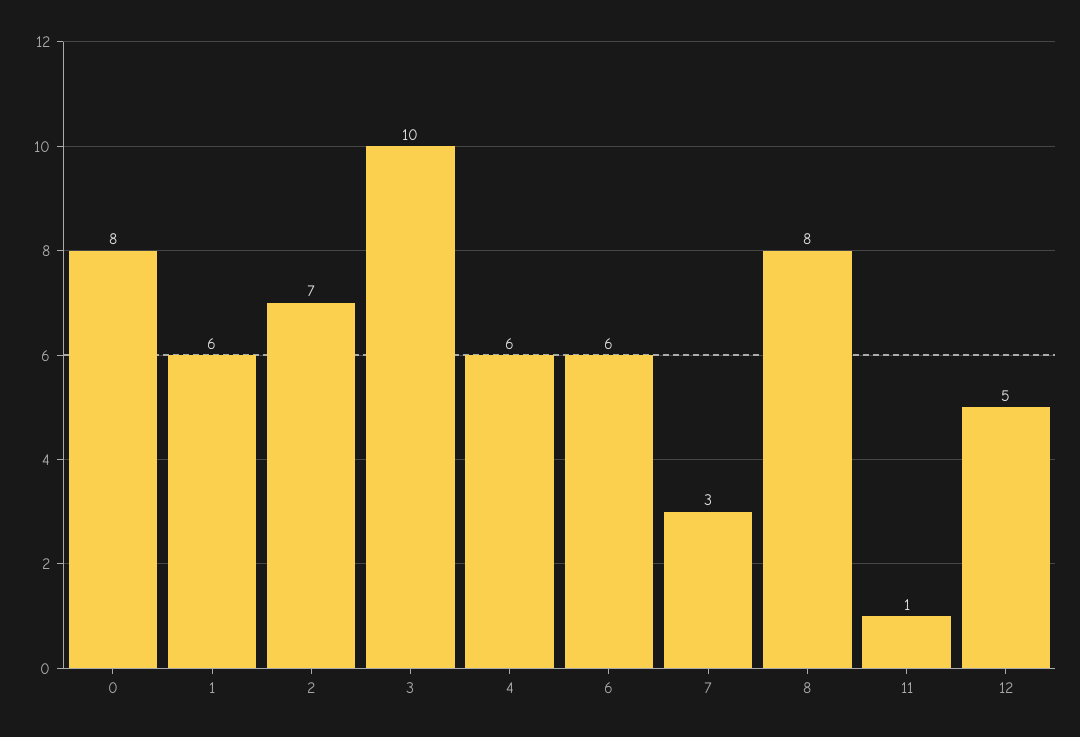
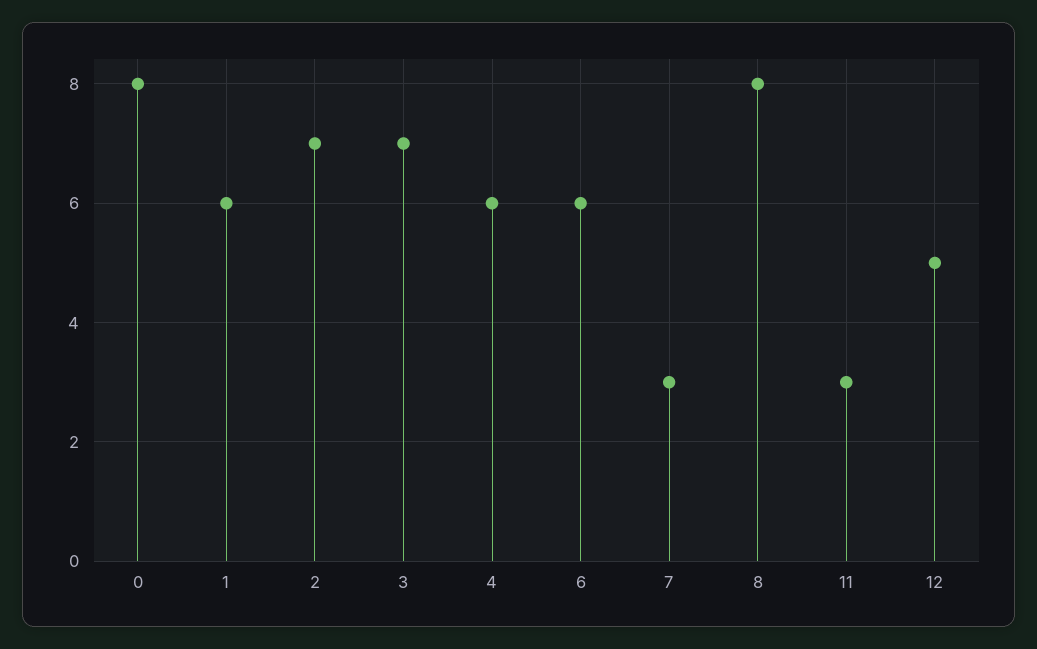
3: 10 -> 7
11: 1 -> 3

